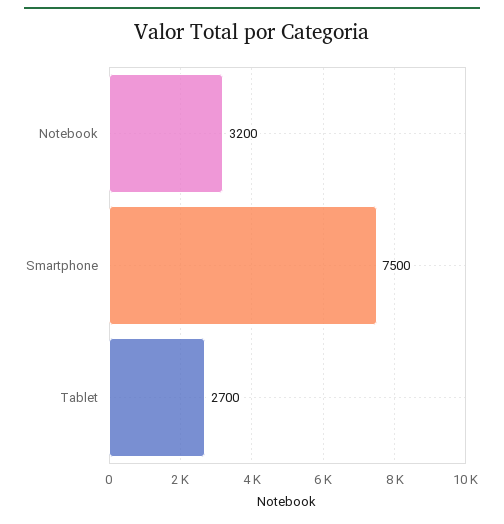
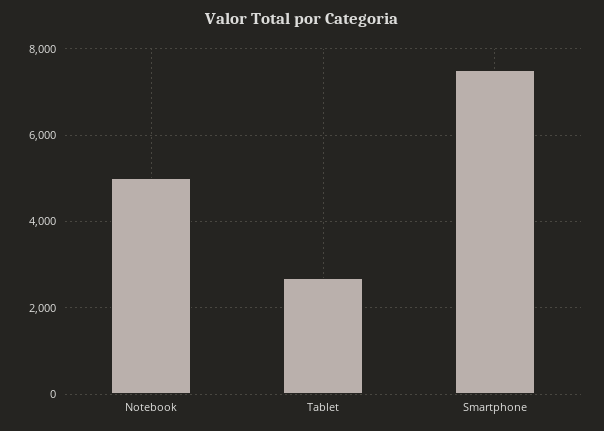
Notebook: 3200 -> 5000

